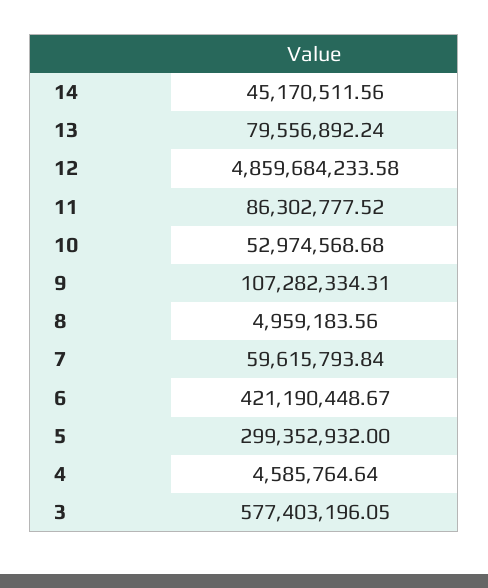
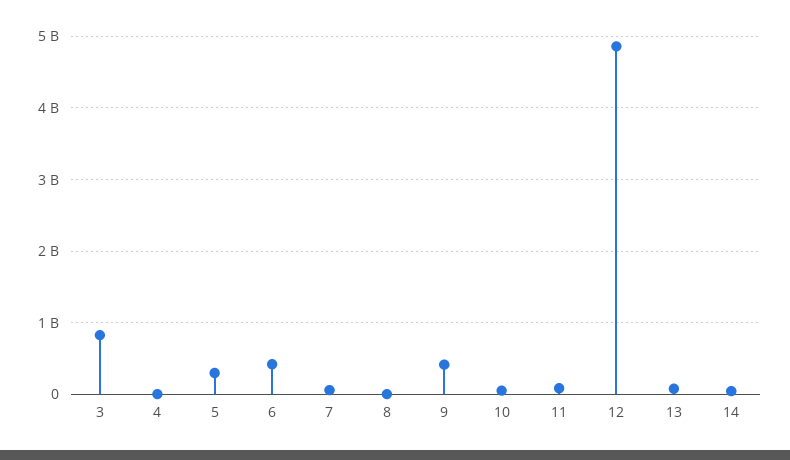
9: 107282334.31 -> 400000000
3: 577403196.05 -> 800000000

